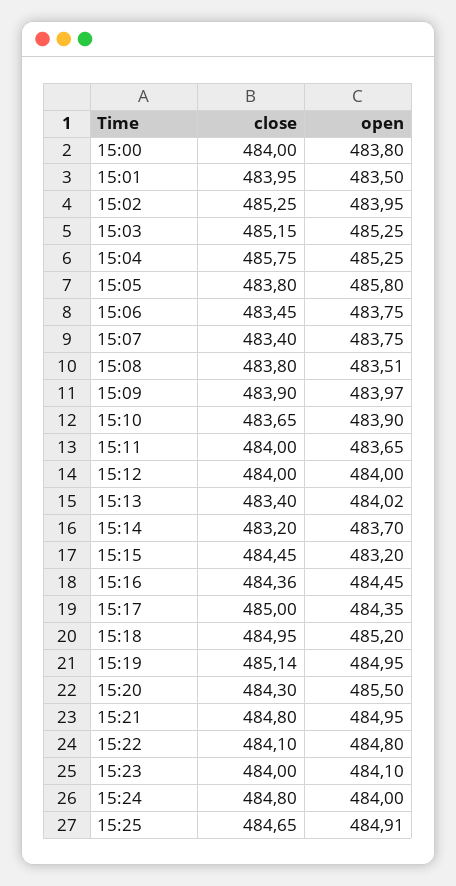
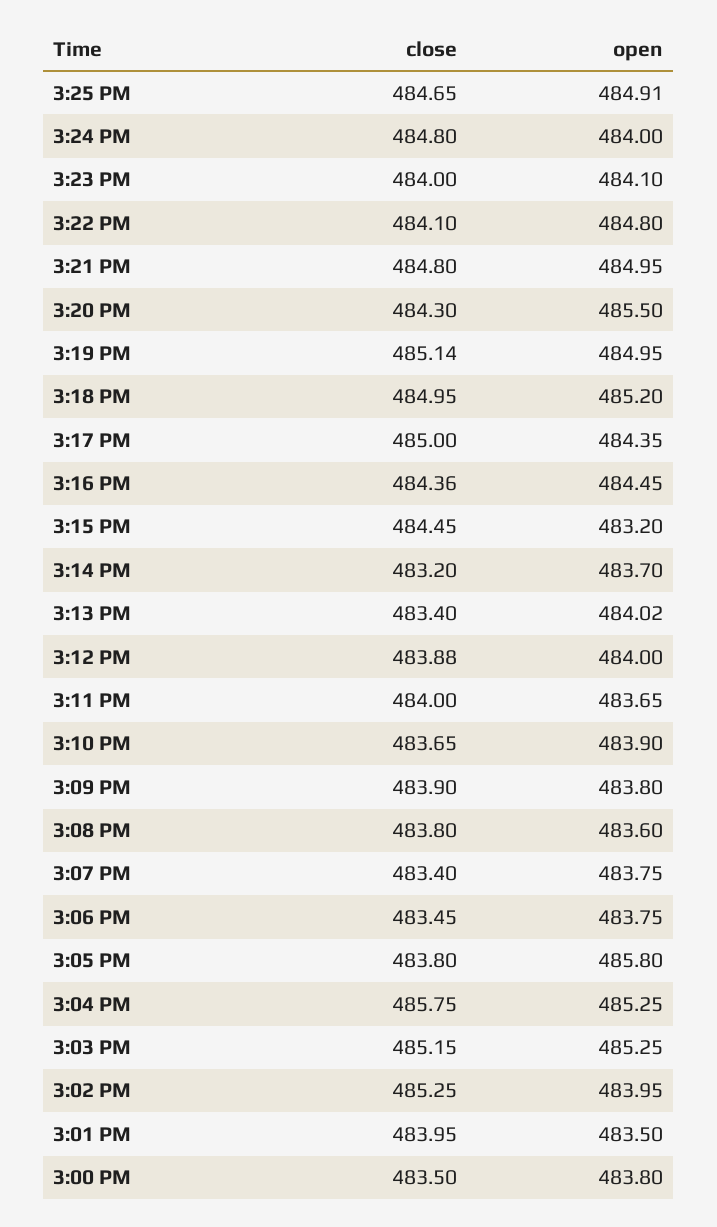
close, 15:00: 484 -> 483.5
open, 15:08: 483.51 -> 483.6
open, 15:09: 483.97 -> 483.8
close, 15:12: 484 -> 483.88

